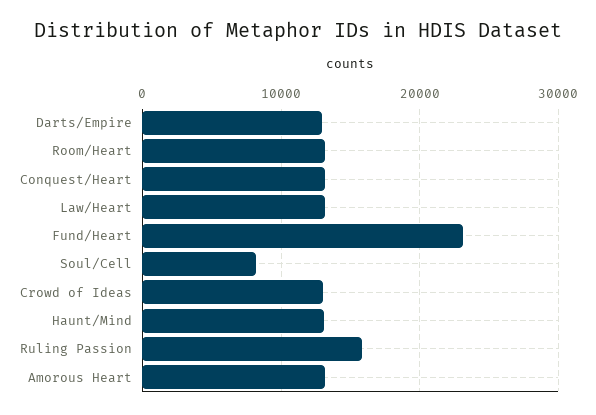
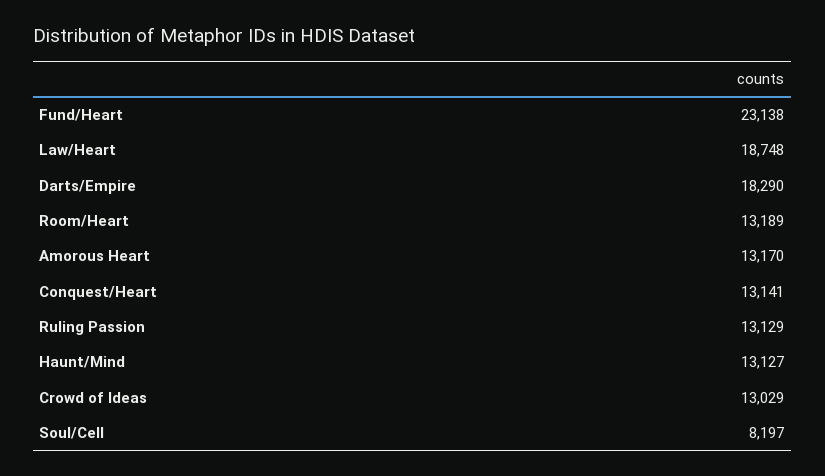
Darts/Empire: 13000 -> 18290
Law/Heart: 13000 -> 18748
Ruling Passion: 16000 -> 13129

